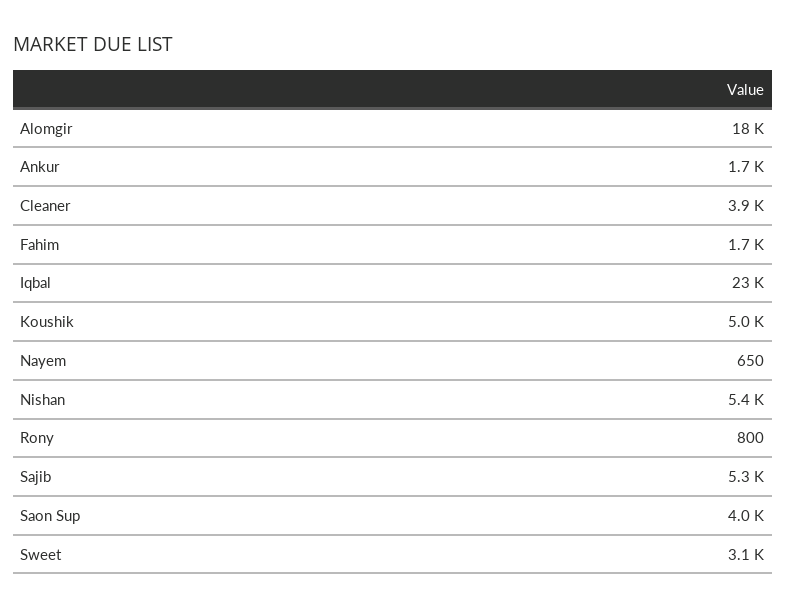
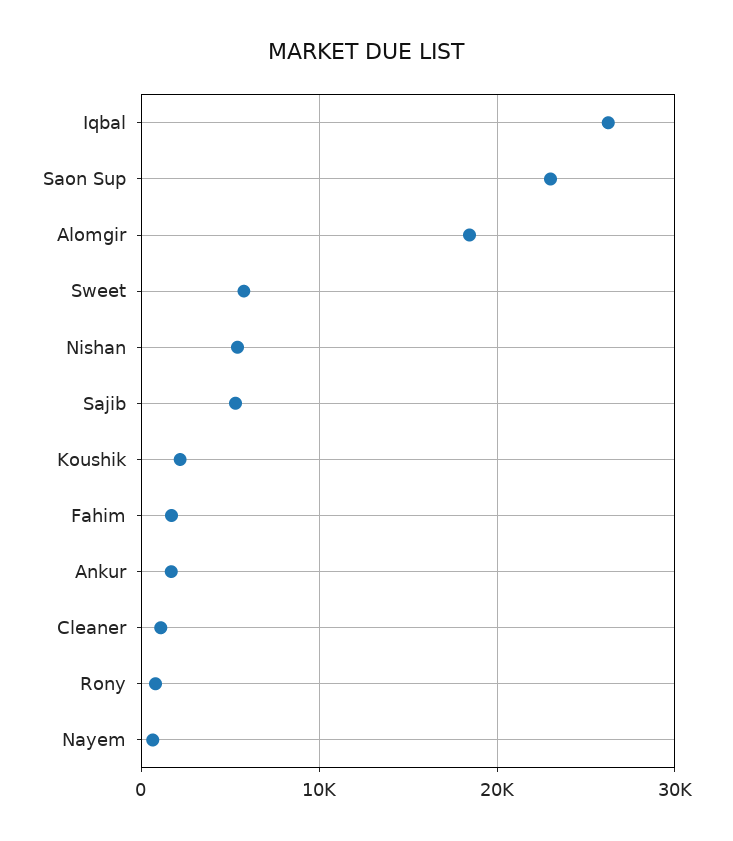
Cleaner: 3900 -> 1000
Iqbal: 23000 -> 26000
Koushik: 5000 -> 2000
Saon Sup: 4000 -> 23000
Sweet: 3100 -> 6000

